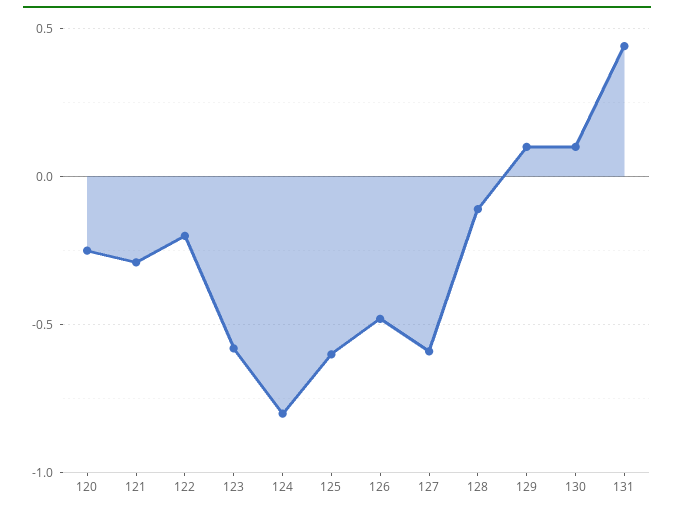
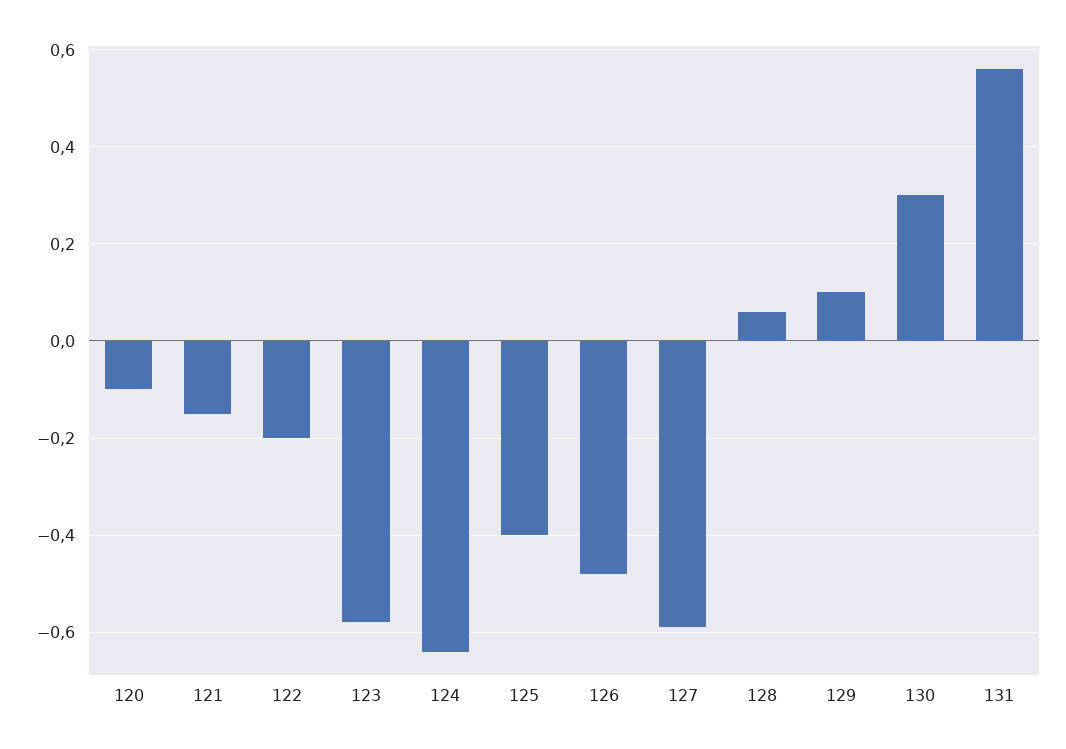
120: -0.25 -> -0.1
121: -0.3 -> -0.15
124: -0.8 -> -0.65
125: -0.6 -> -0.4
128: -0.1 -> 0.05
130: 0.1 -> 0.3
131: 0.45 -> 0.55

